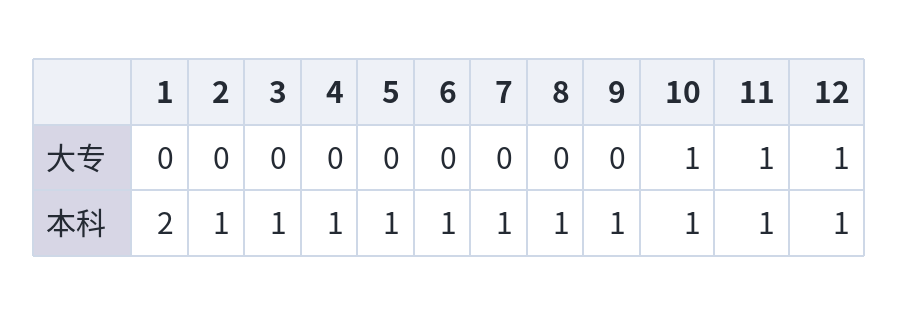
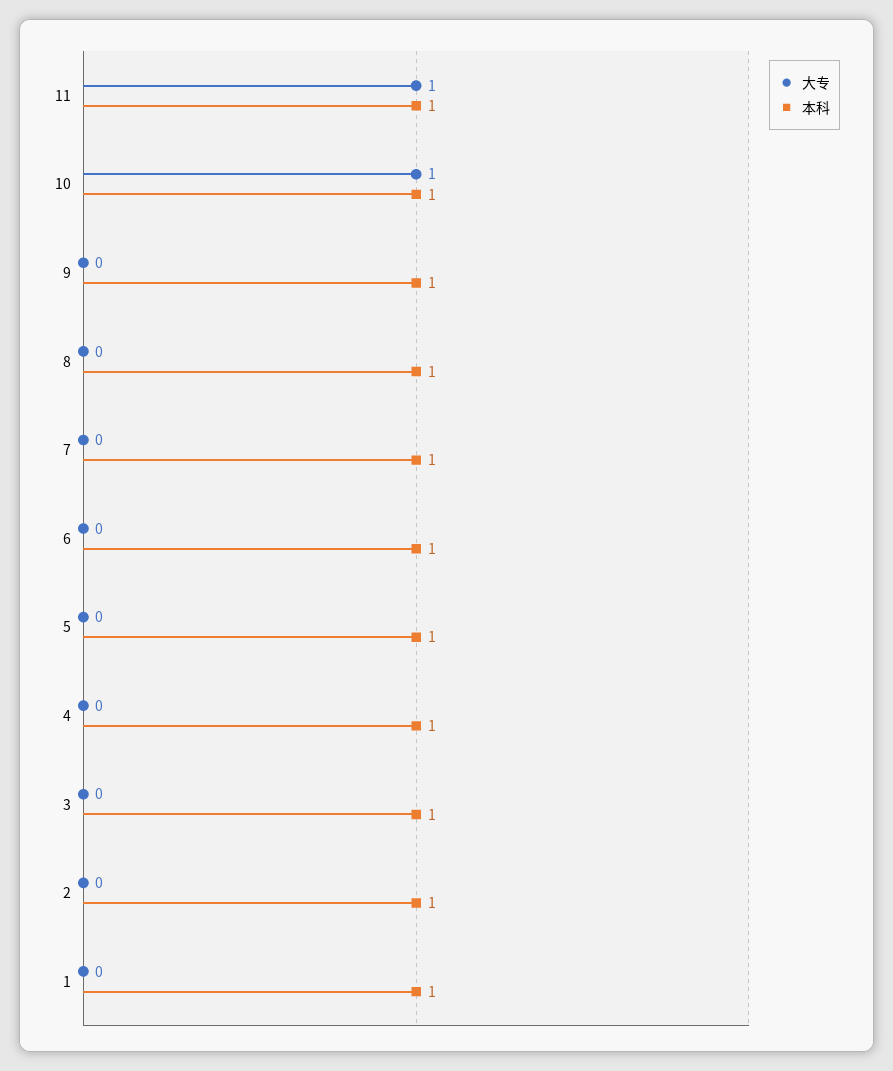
大专, 12: 1 -> none
本科, 1: 2 -> 1
本科, 12: 1 -> none

